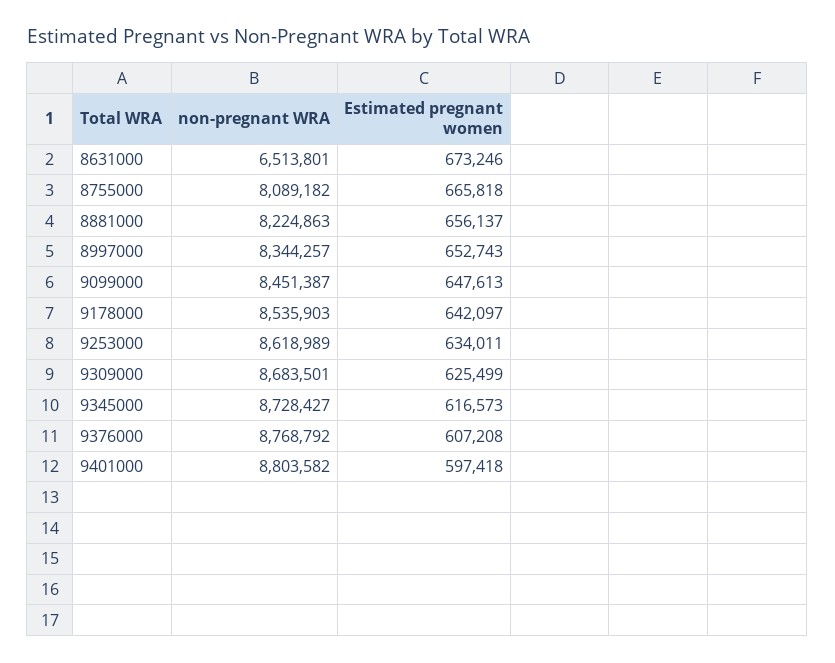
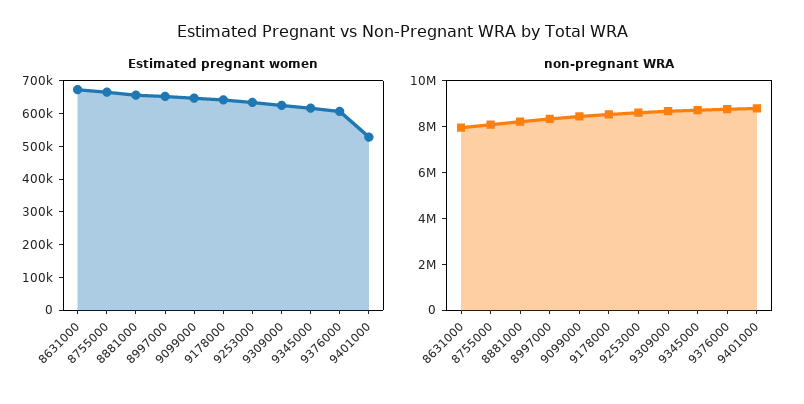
non-pregnant WRA, 8631000: 6513801 -> 8000000
Estimated pregnant women, 9401000: 597418 -> 525000

